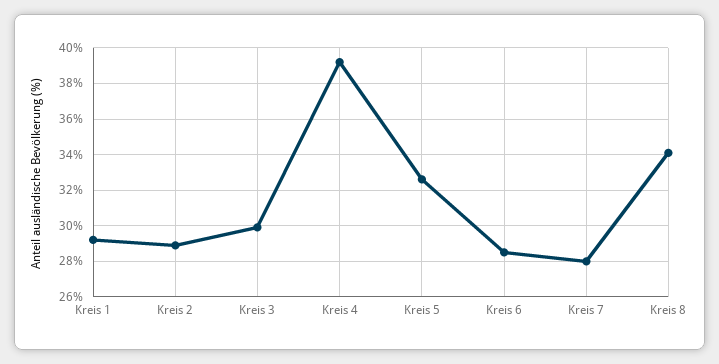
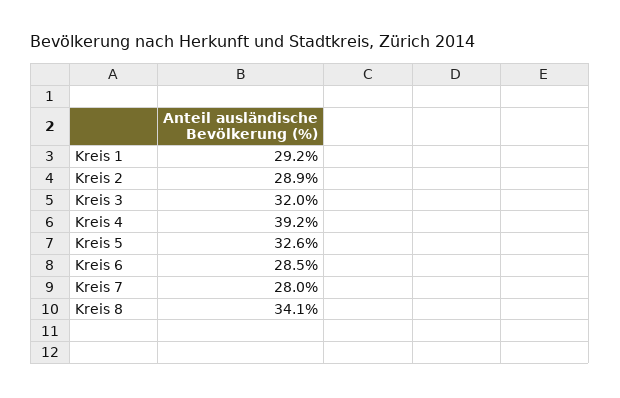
Kreis 3: 30 -> 32

